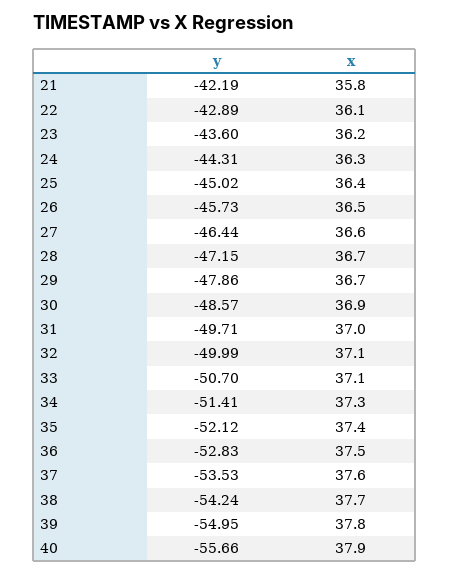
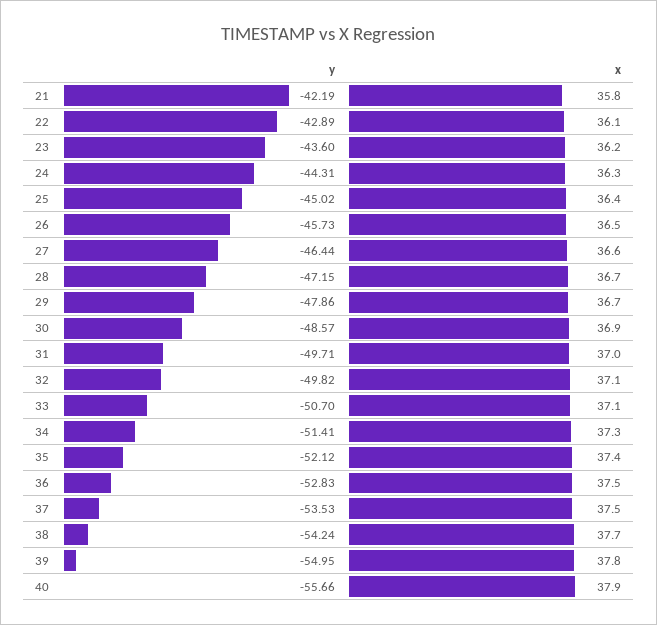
y, 32: -49.99 -> -49.82
x, 37: 37.6 -> 37.5

